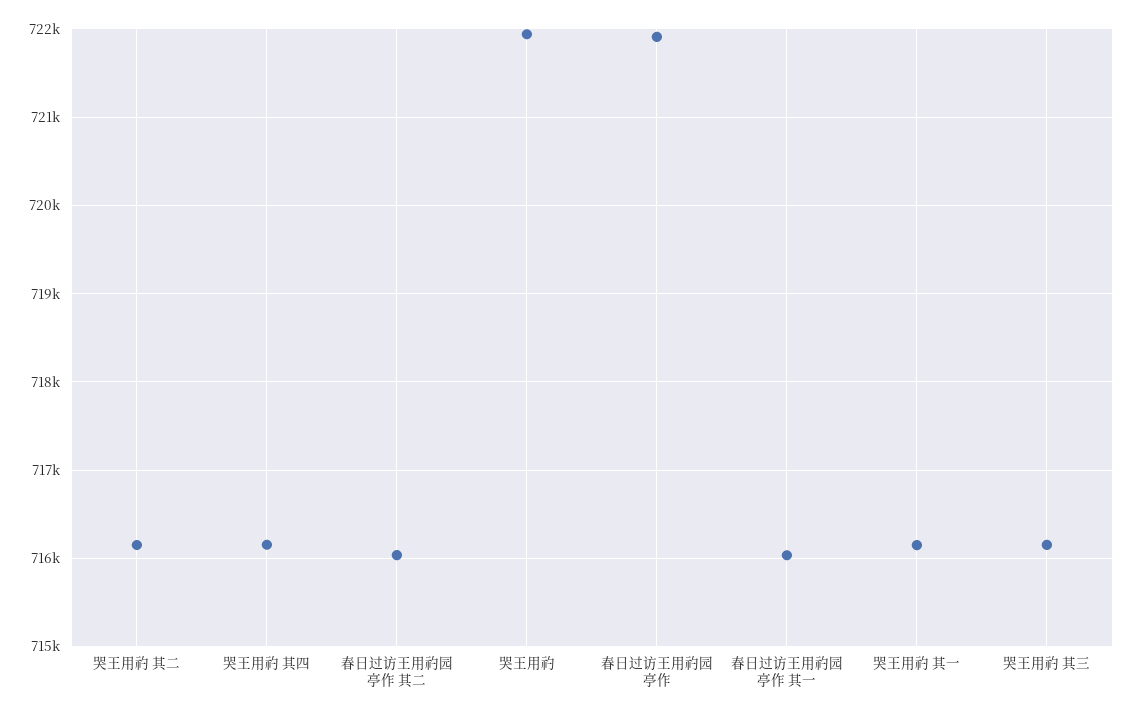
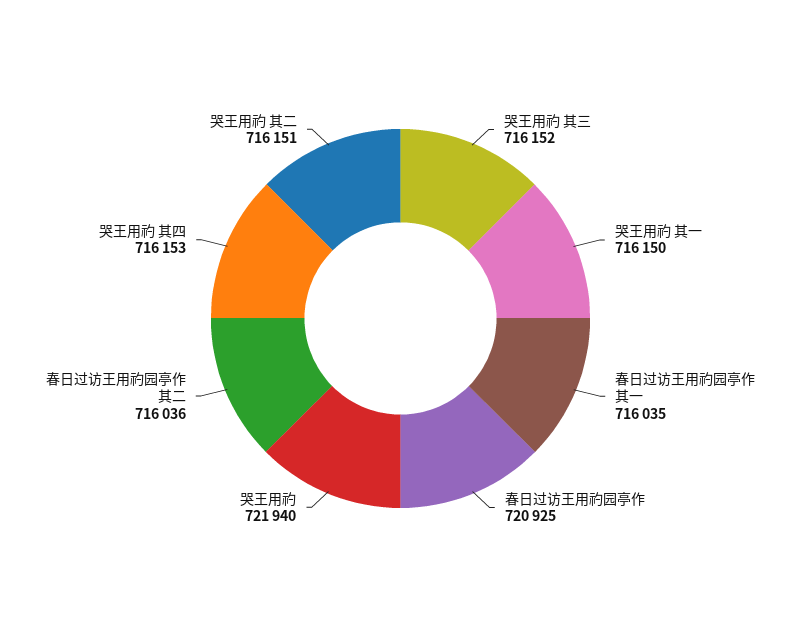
春日过访王用礿园亭作: 721900 -> 720925

